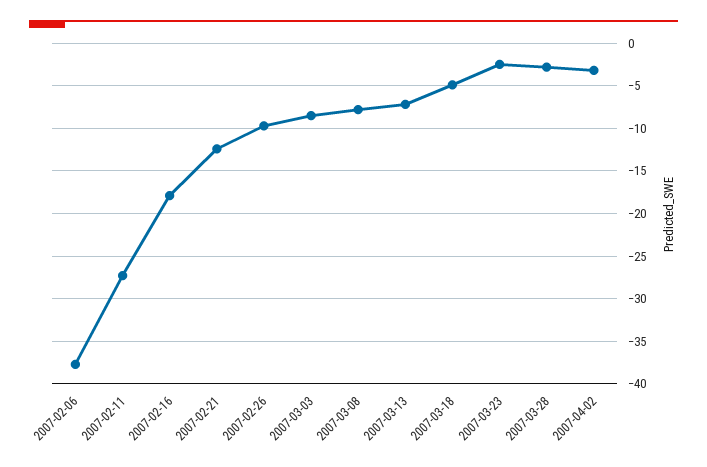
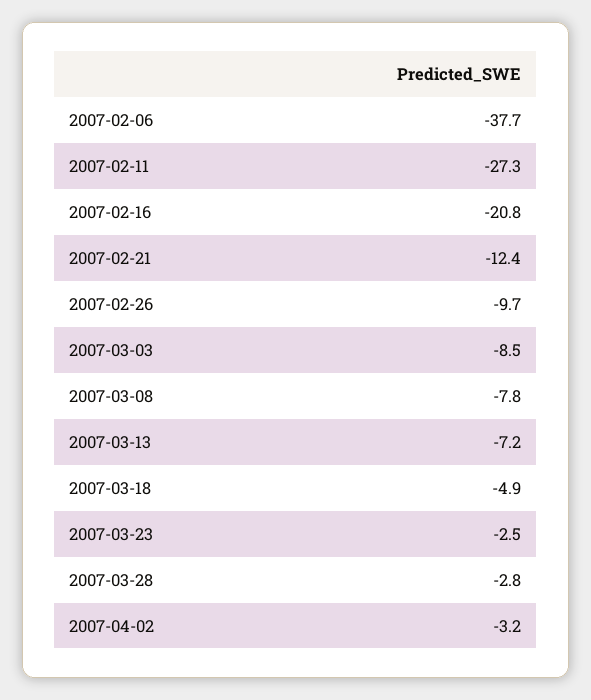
2007-02-16: -18 -> -20.8

